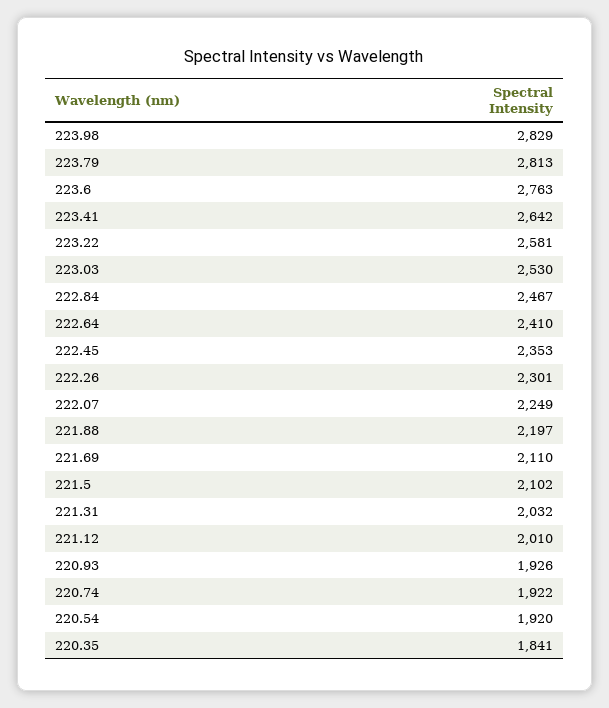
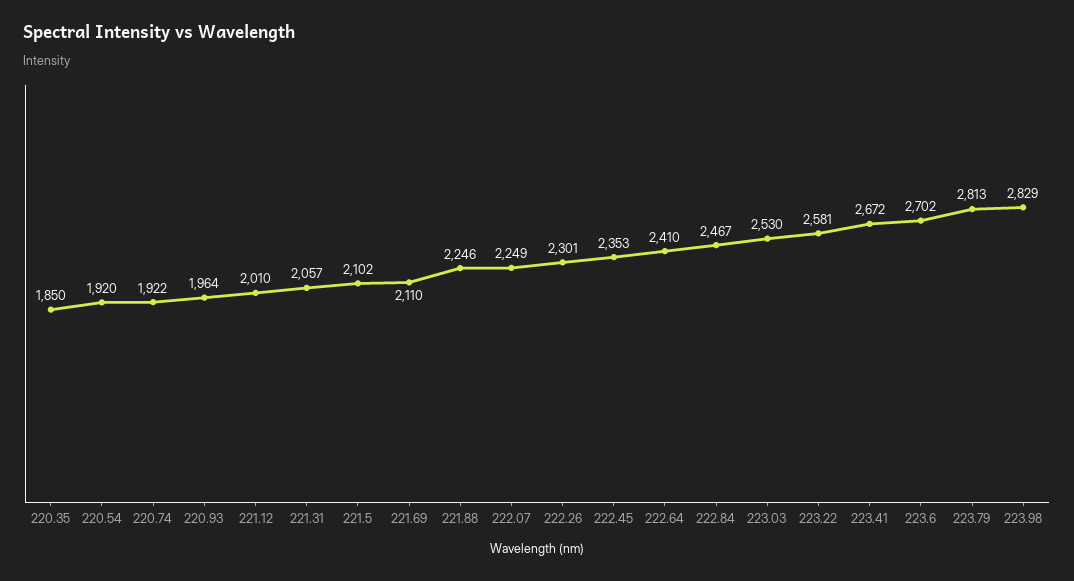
223.6: 2763 -> 2702
223.41: 2642 -> 2672
221.88: 2197 -> 2246
221.31: 2032 -> 2057
220.93: 1926 -> 1964
220.35: 1841 -> 1850

